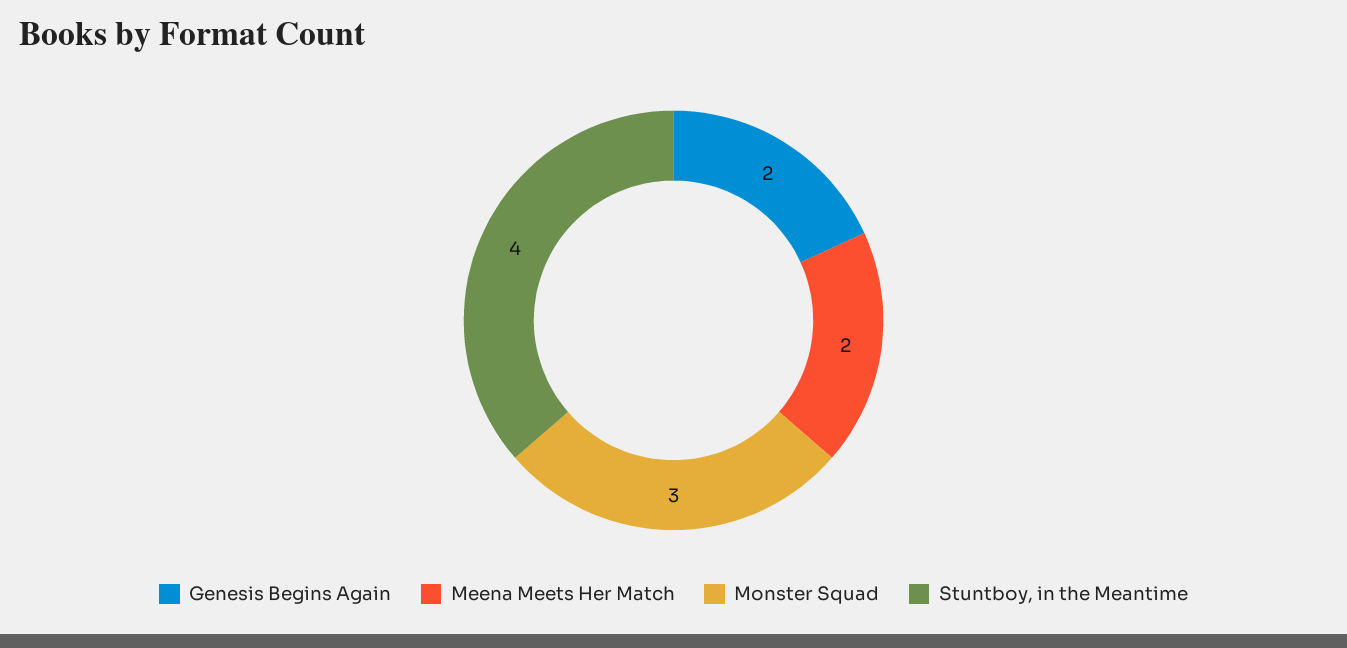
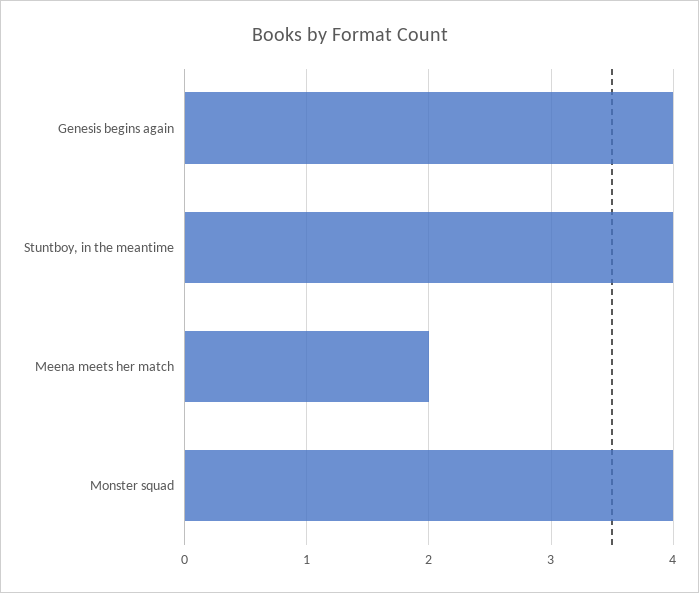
Genesis Begins Again: 2 -> 4
Monster Squad: 3 -> 4

